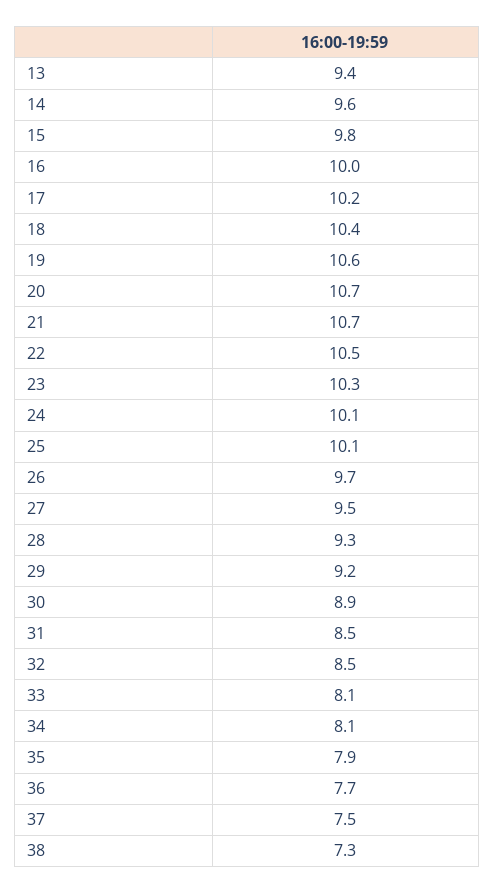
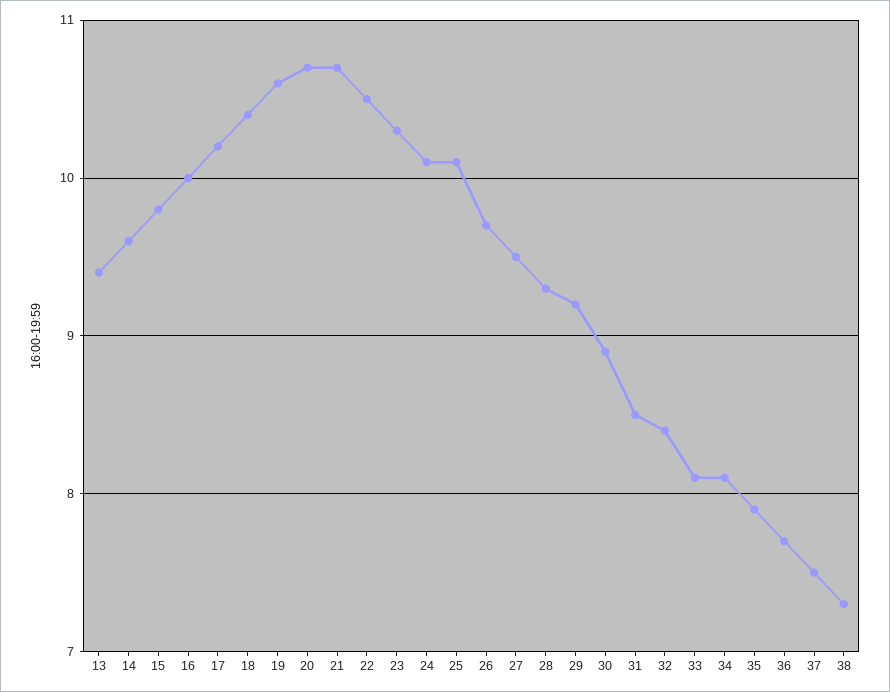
32: 8.5 -> 8.4

